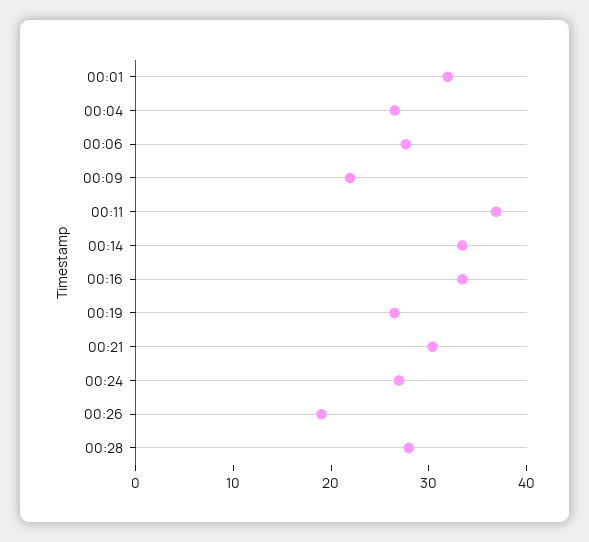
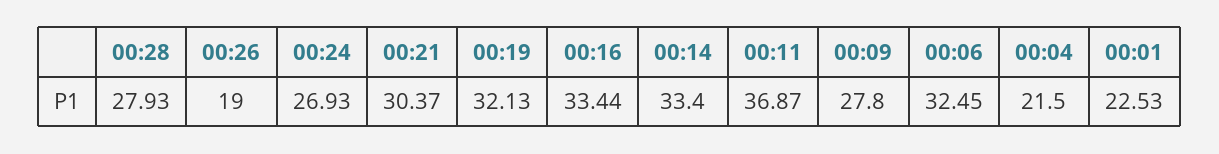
00:01: 32 -> 22.53
00:04: 26 -> 21.5
00:06: 28 -> 32.45
00:09: 22 -> 27.8
00:19: 26 -> 32.13

